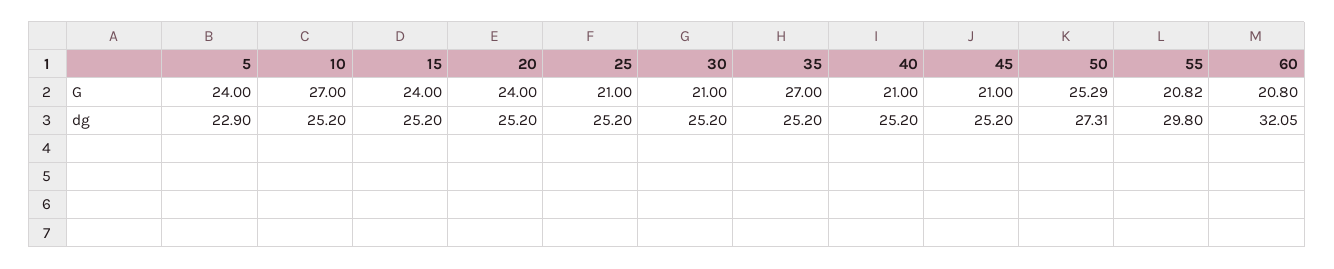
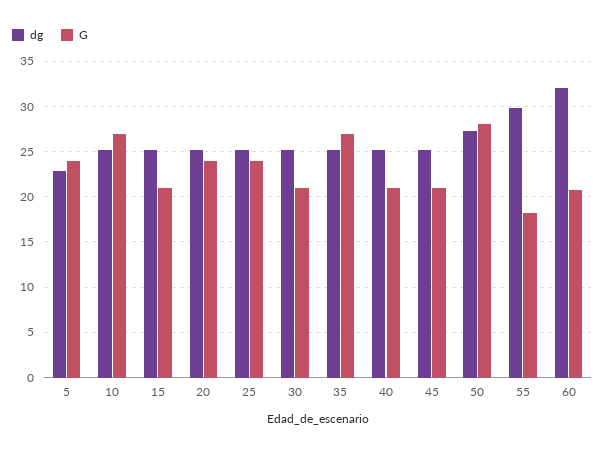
G, 15: 24 -> 21
G, 25: 21 -> 24
G, 50: 25.29 -> 28
G, 55: 20.82 -> 18

